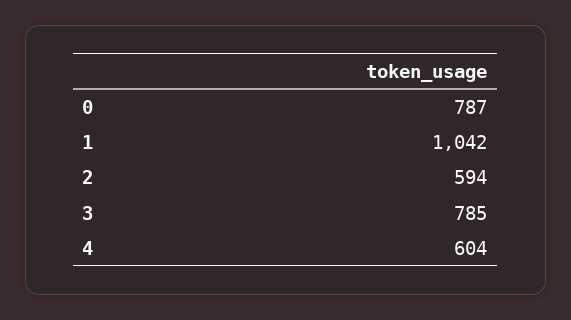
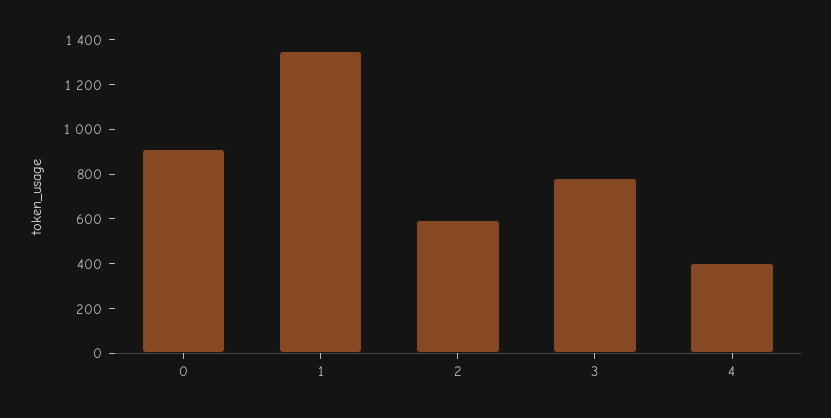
0: 787 -> 900
1: 1042 -> 1350
4: 604 -> 400

